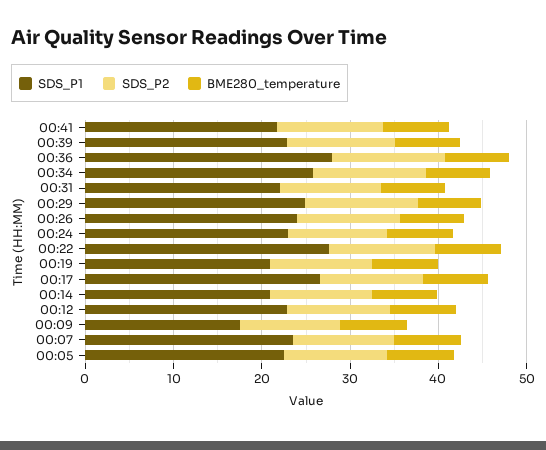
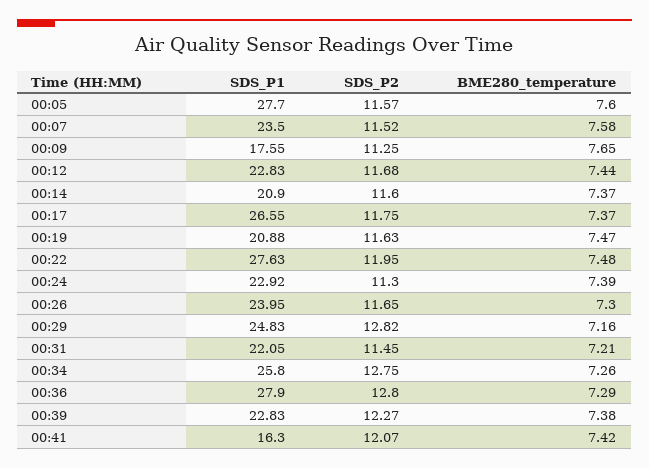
SDS_P1, 00:41: 22 -> 16.3
SDS_P1, 00:05: 22 -> 27.7

